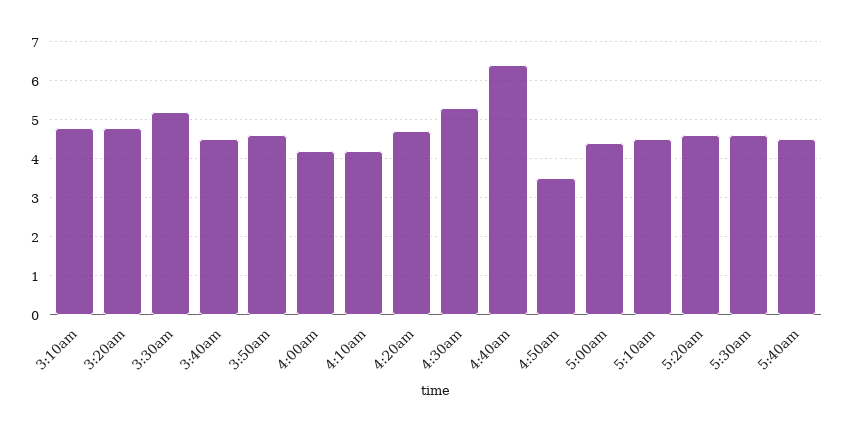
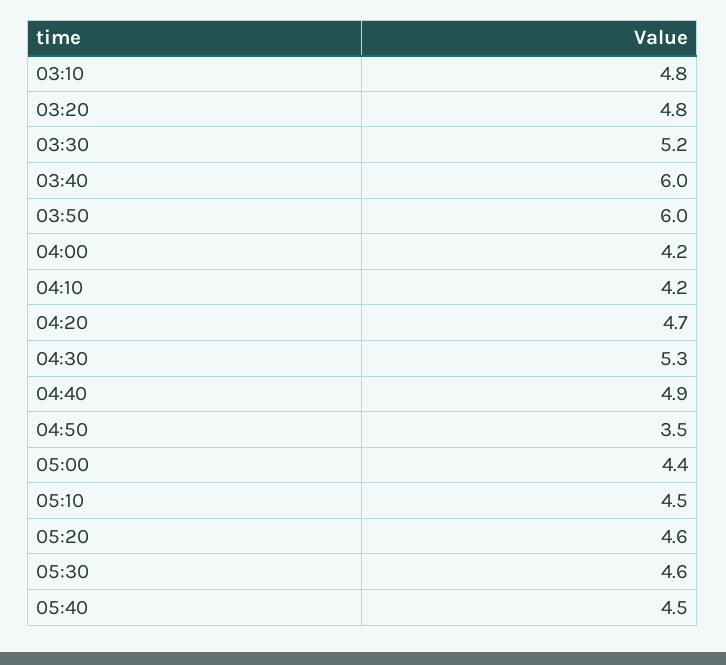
3:40am: 4.5 -> 6
3:50am: 4.5 -> 6
4:40am: 6.5 -> 4.9

